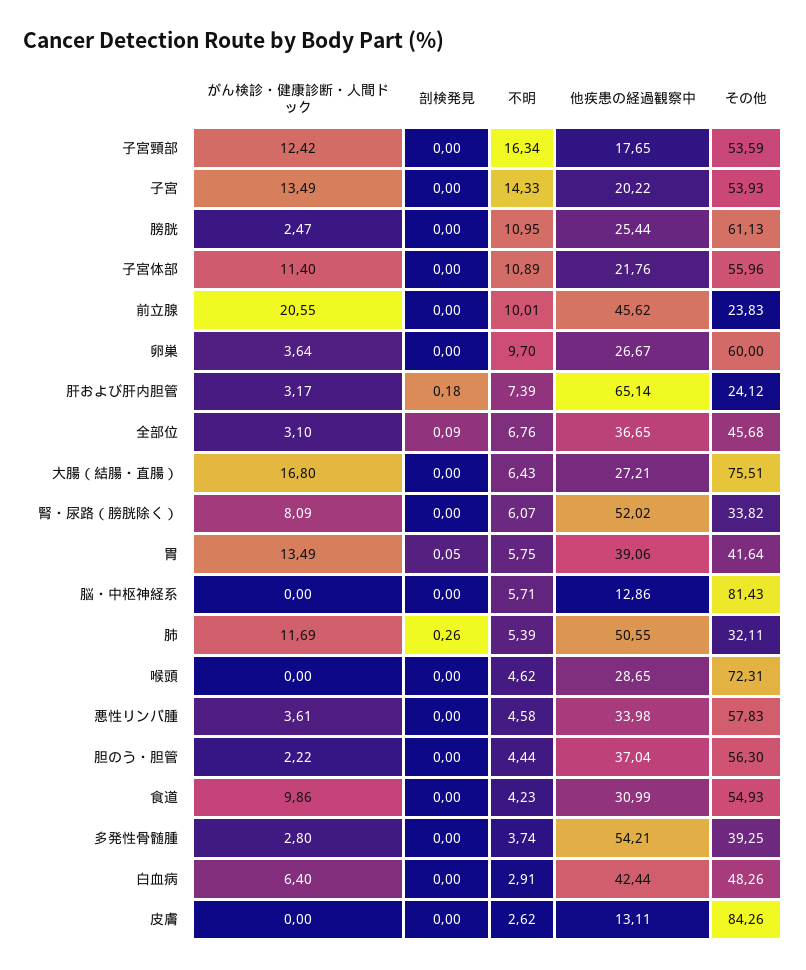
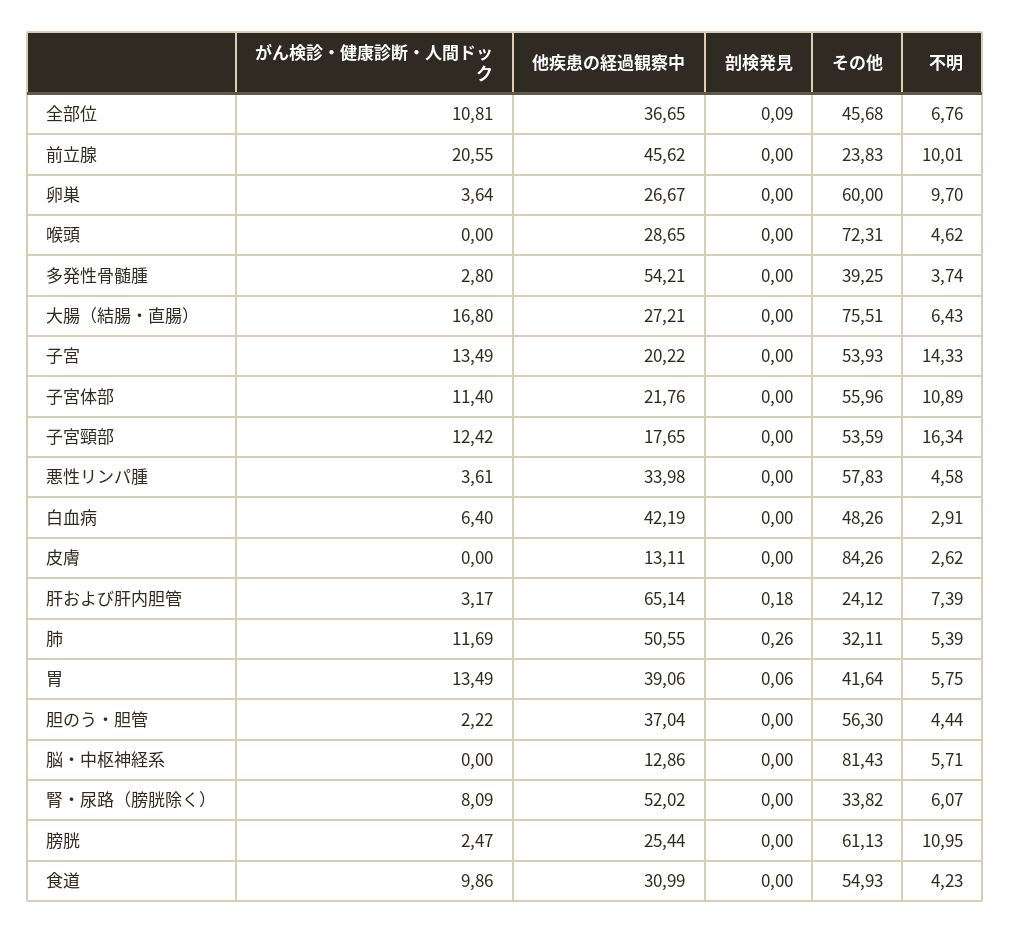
がん検診・健康診断・人間ドック, 全部位: 3.1 -> 10.81
剖検発見, 胃: 0.05 -> 0.06
他疾患の経過観察中, 白血病: 42.44 -> 42.19

